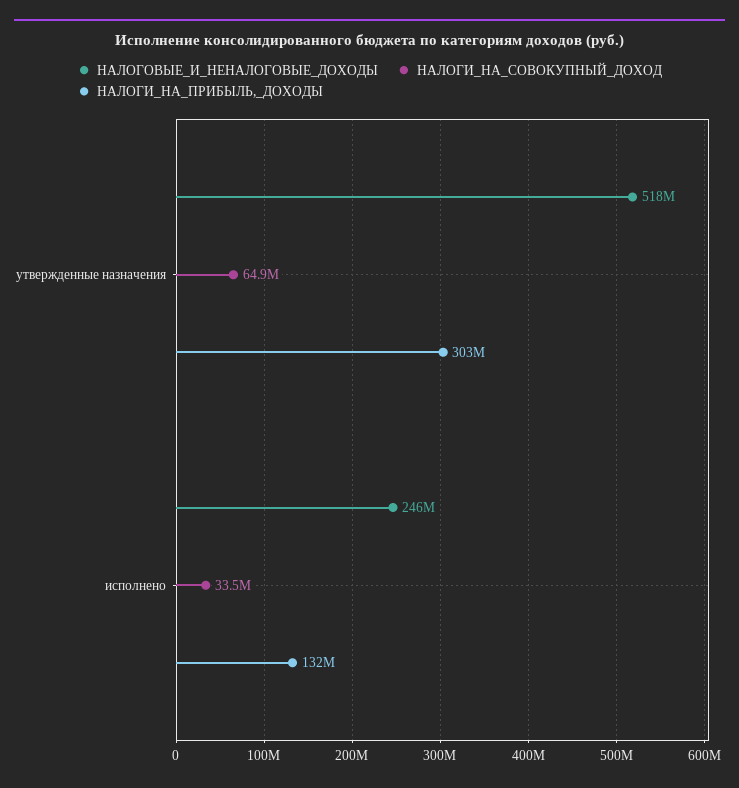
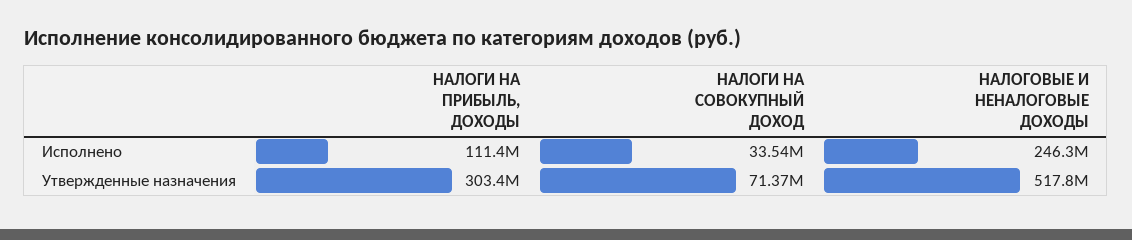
НАЛОГИ_НА_СОВОКУПНЫЙ_ДОХОД, утвержденные назначения: 64900000 -> 71370000
НАЛОГИ_НА_ПРИБЫЛЬ,_ДОХОДЫ, исполнено: 132000000 -> 111400000

